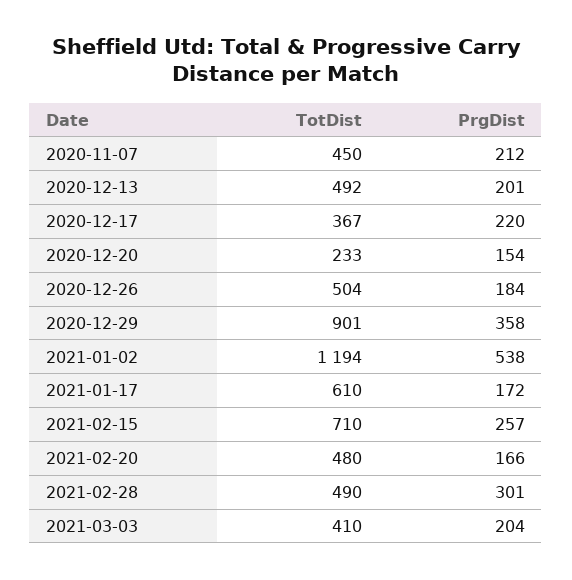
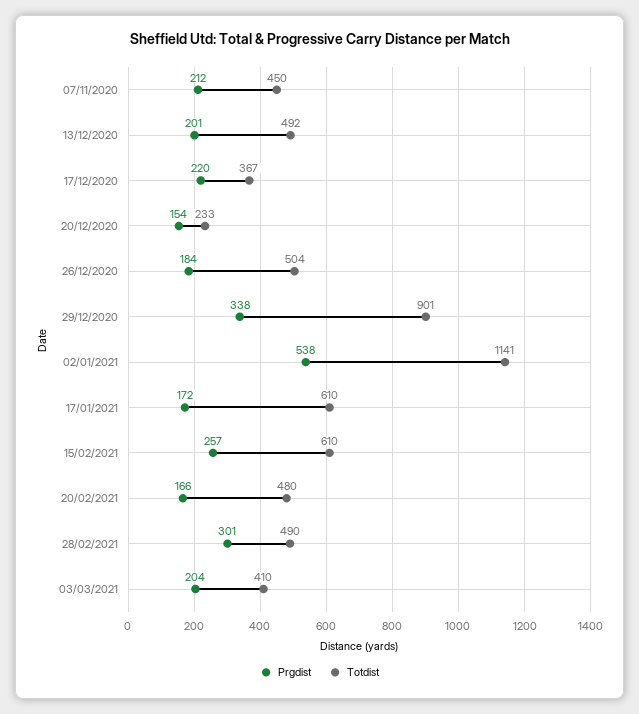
PrgDist, 2020-12-29: 358 -> 338
TotDist, 2021-01-02: 1194 -> 1141
TotDist, 2021-02-15: 710 -> 610

